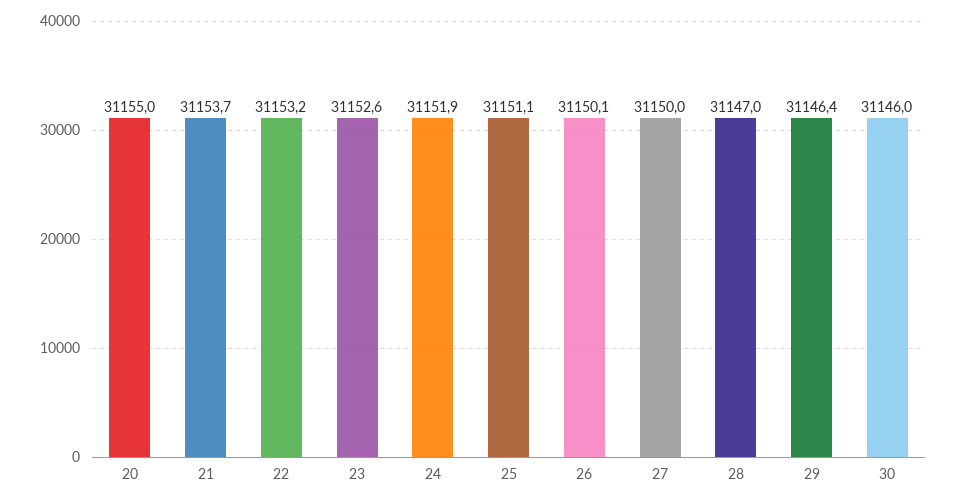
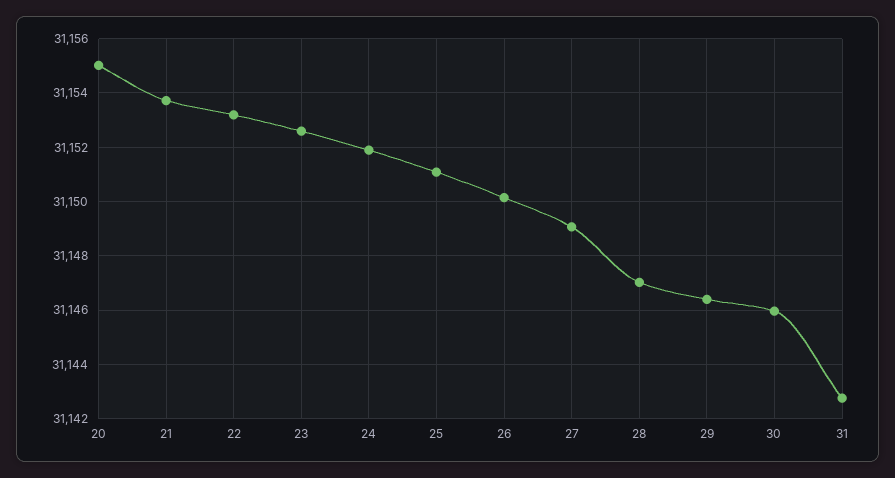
27: 31150 -> 31149
31: none -> 31142.75

